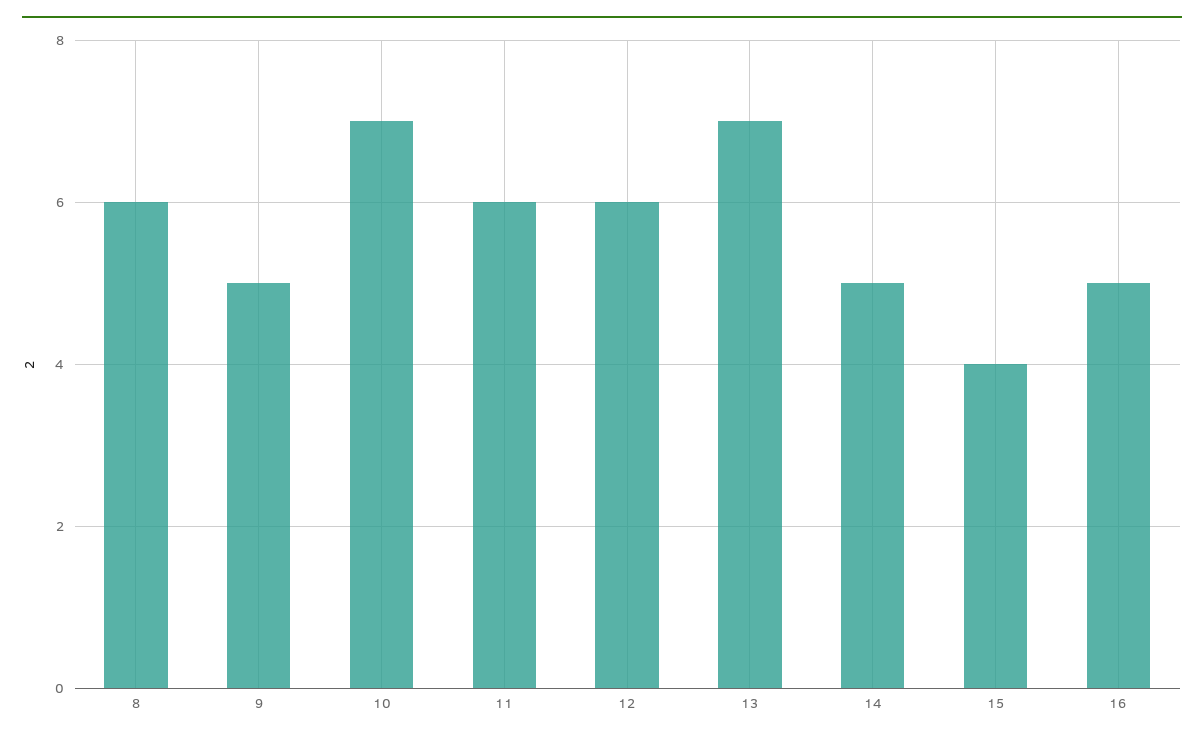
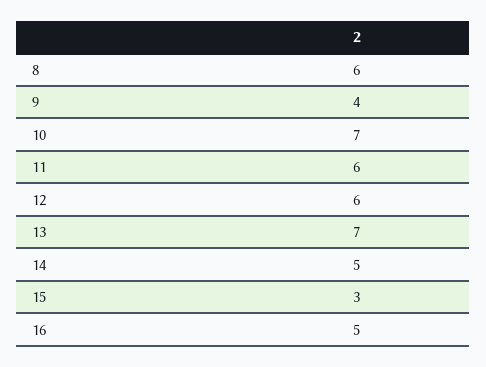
9: 5 -> 4
15: 4 -> 3

